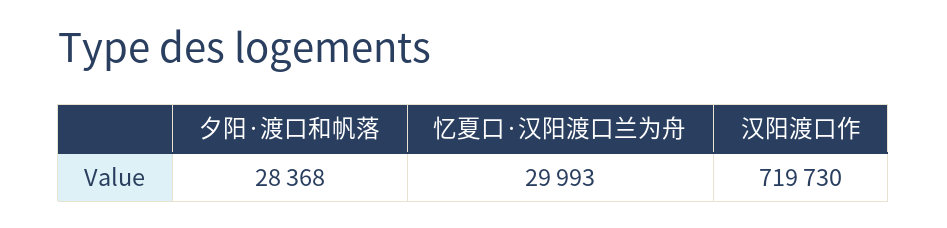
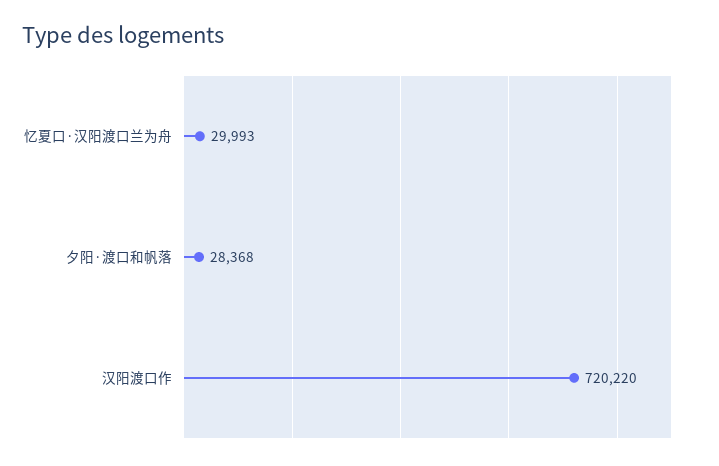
汉阳渡口作: 719730 -> 720220

